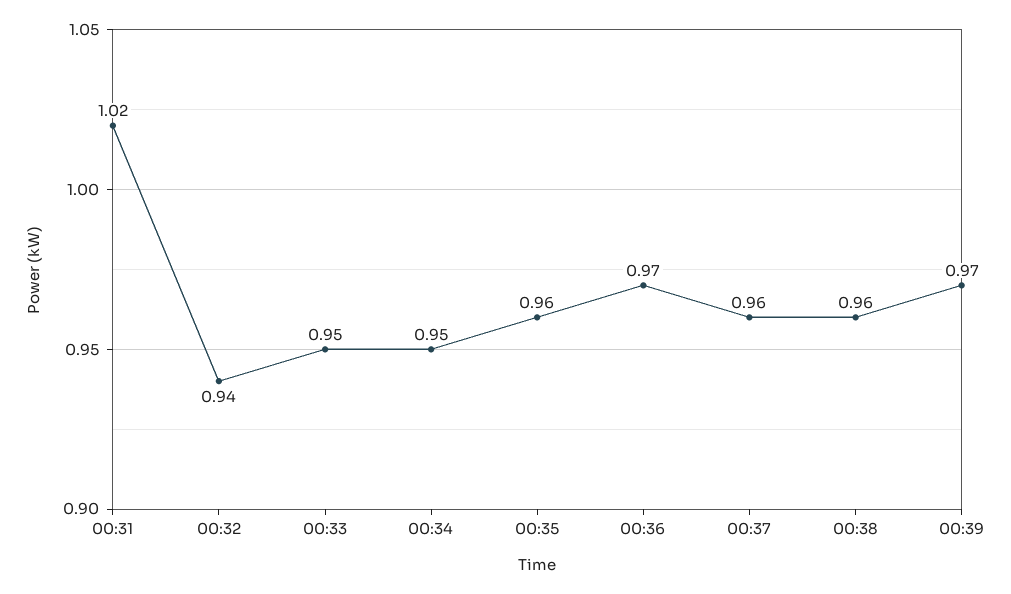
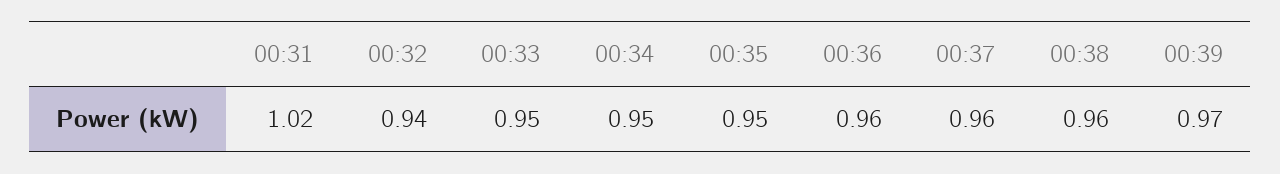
00:35: 0.96 -> 0.95
00:36: 0.97 -> 0.96

